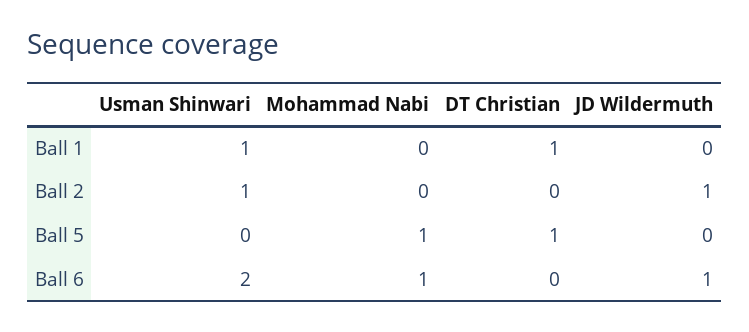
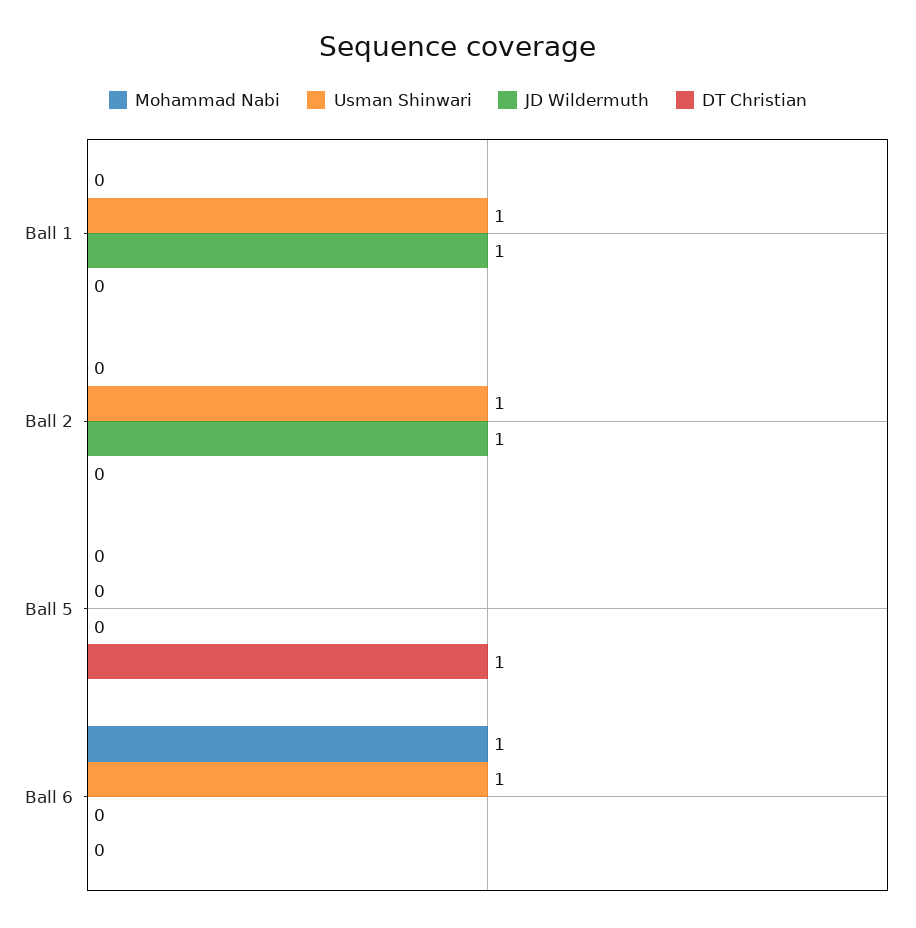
DT Christian, Ball 1: 1 -> 0
JD Wildermuth, Ball 1: 0 -> 1
Mohammad Nabi, Ball 5: 1 -> 0
Usman Shinwari, Ball 6: 2 -> 1
JD Wildermuth, Ball 6: 1 -> 0

